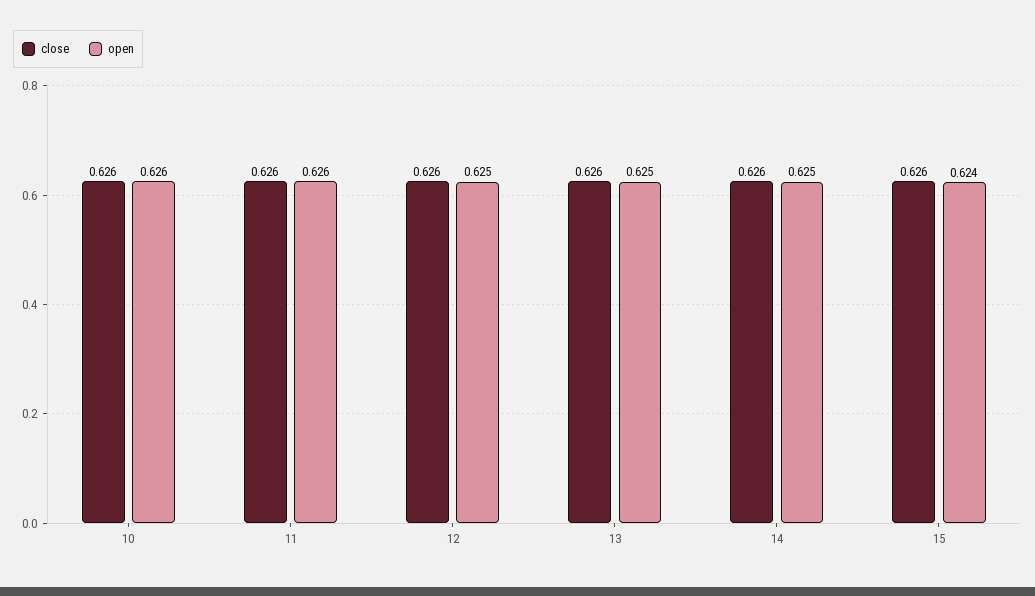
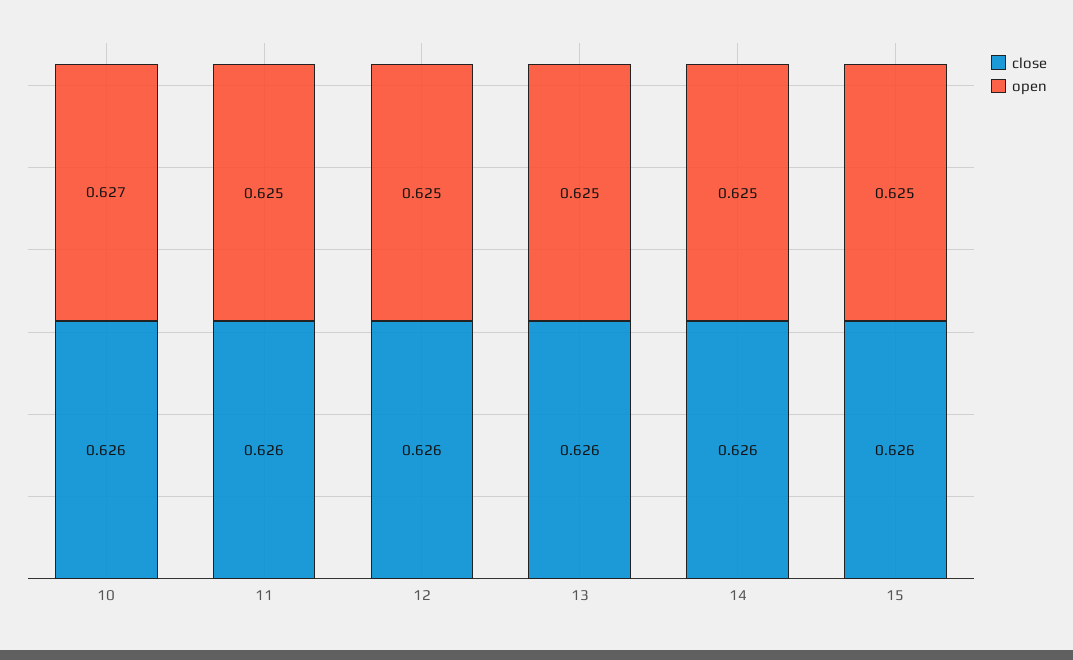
open, 10: 0.626 -> 0.627
open, 11: 0.626 -> 0.625
open, 15: 0.624 -> 0.625

